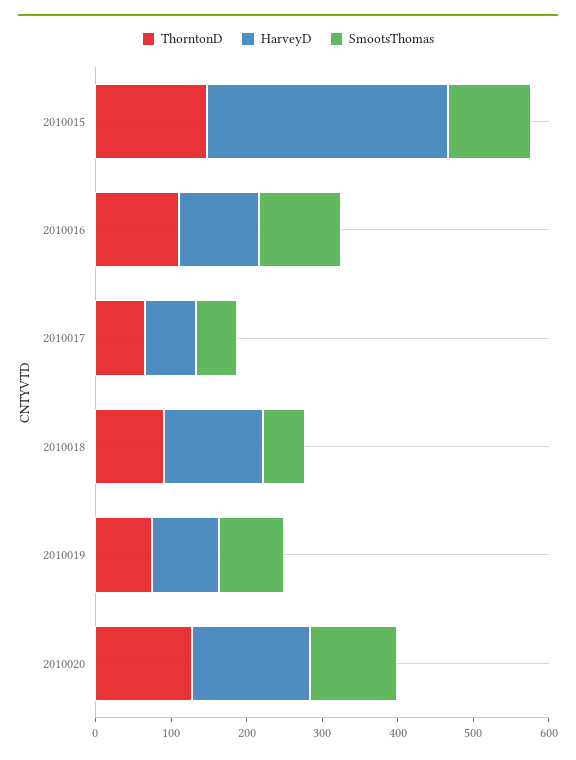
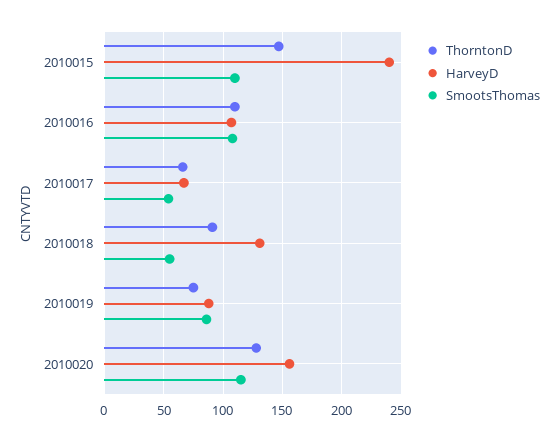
HarveyD, 2010015: 320 -> 240

